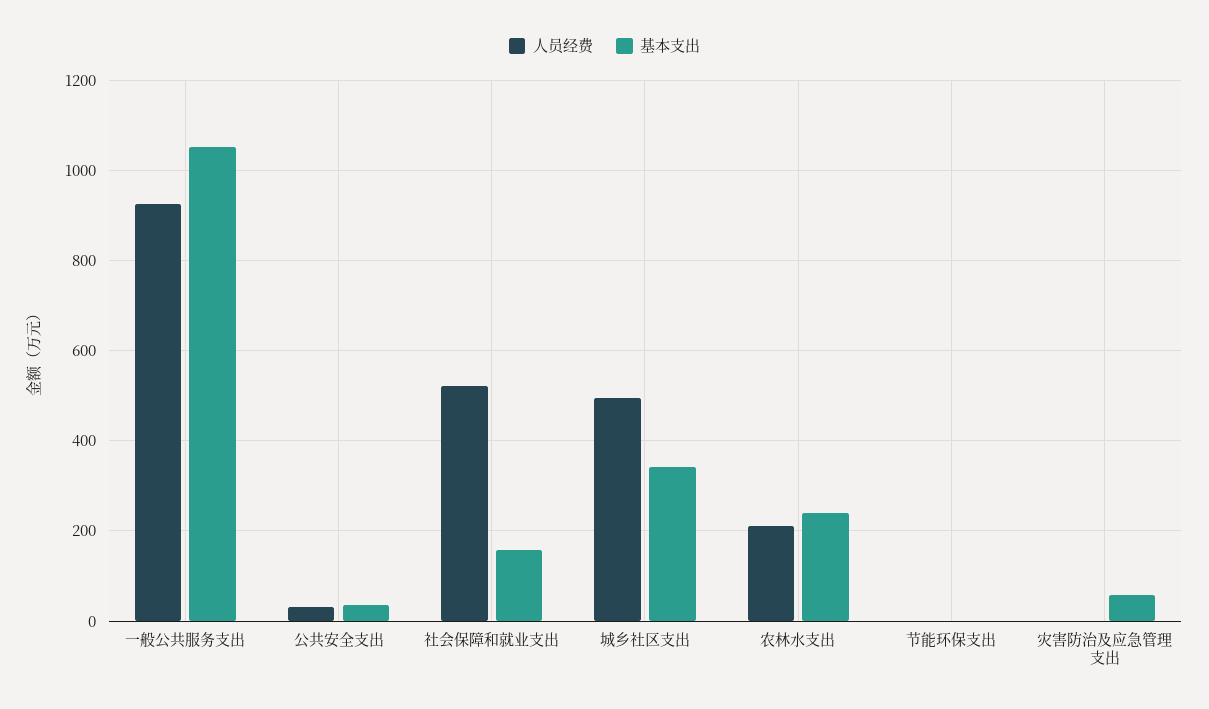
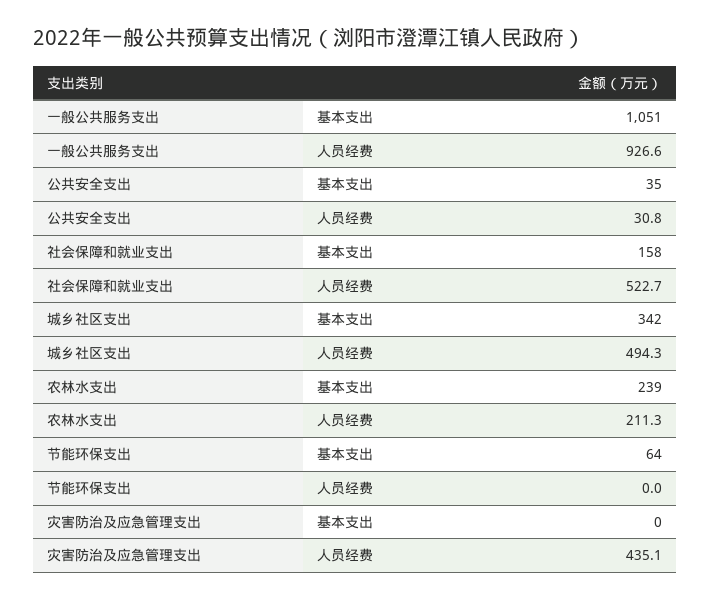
基本支出, 节能环保支出: 0 -> 64
人员经费, 灾害防治及应急管理支出: 0 -> 435.1
基本支出, 灾害防治及应急管理支出: 60 -> 0

